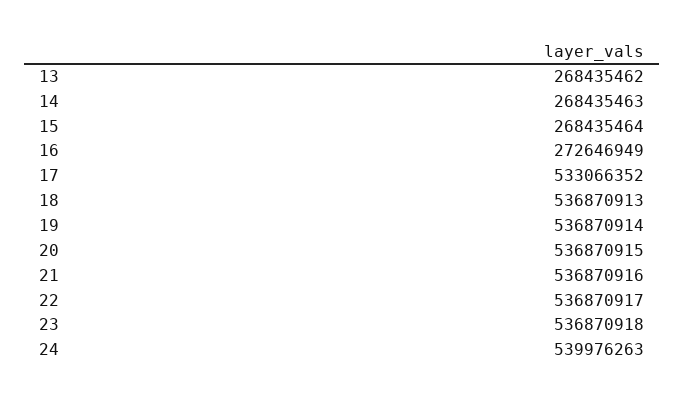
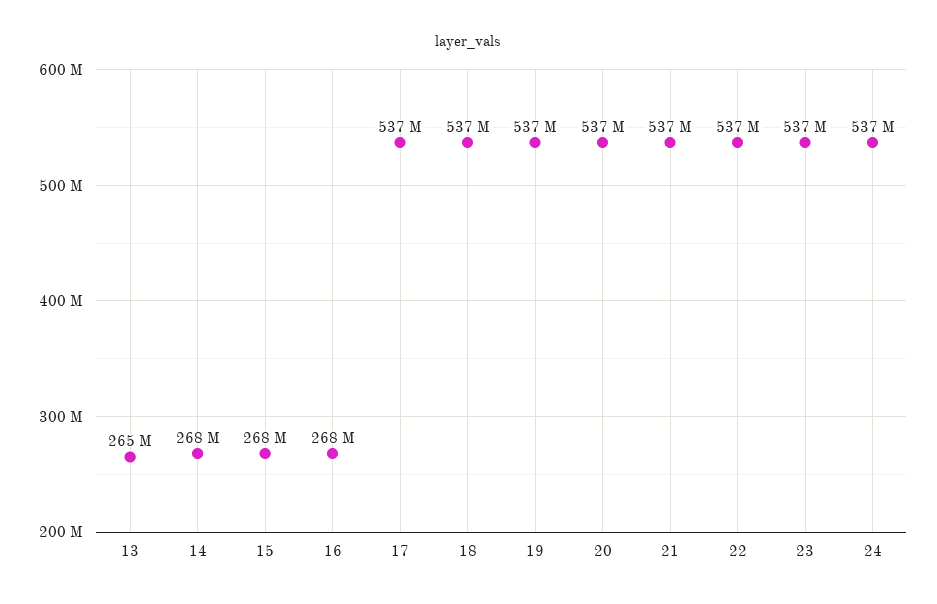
13: 268435462 -> 265000000
16: 272646949 -> 268000000
17: 533066352 -> 537000000
24: 539976263 -> 537000000

